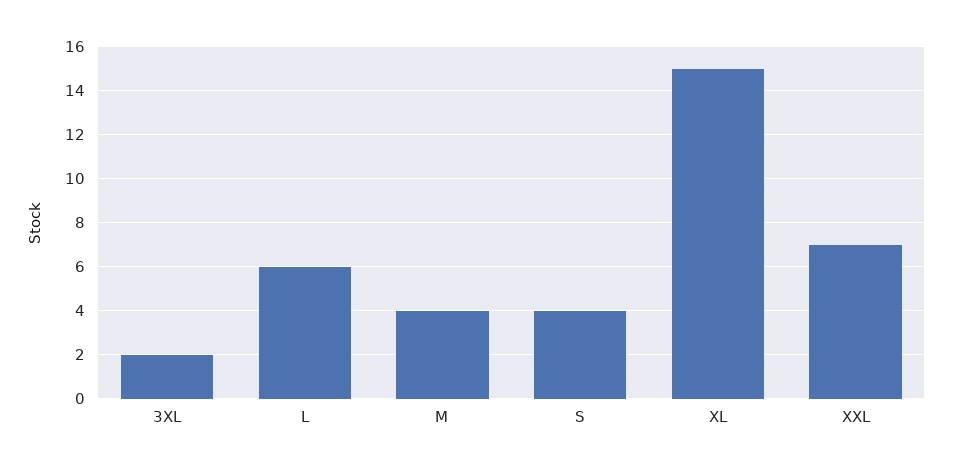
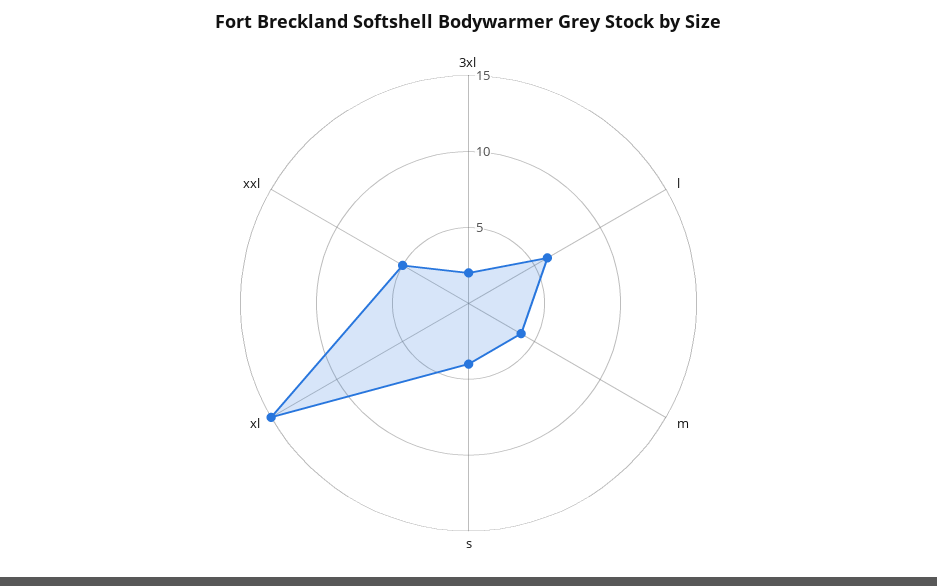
XXL: 7 -> 5

